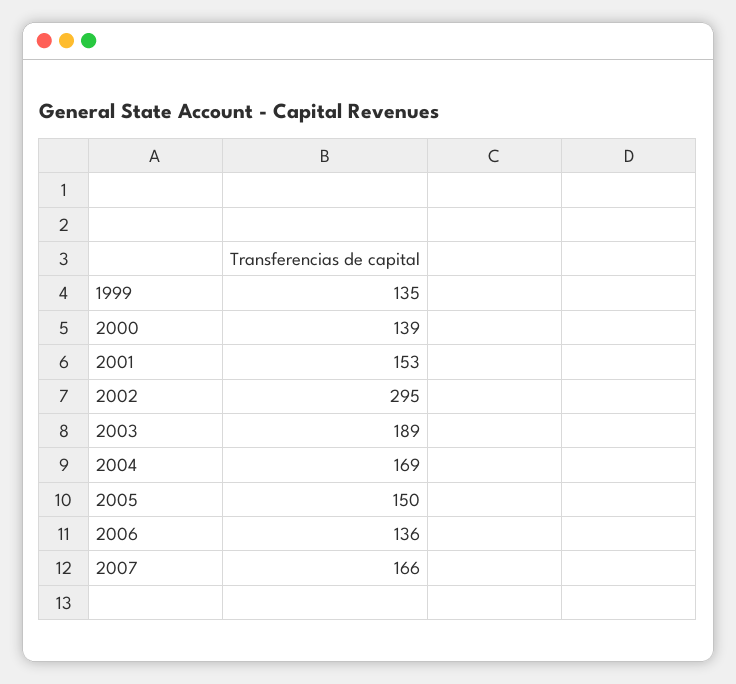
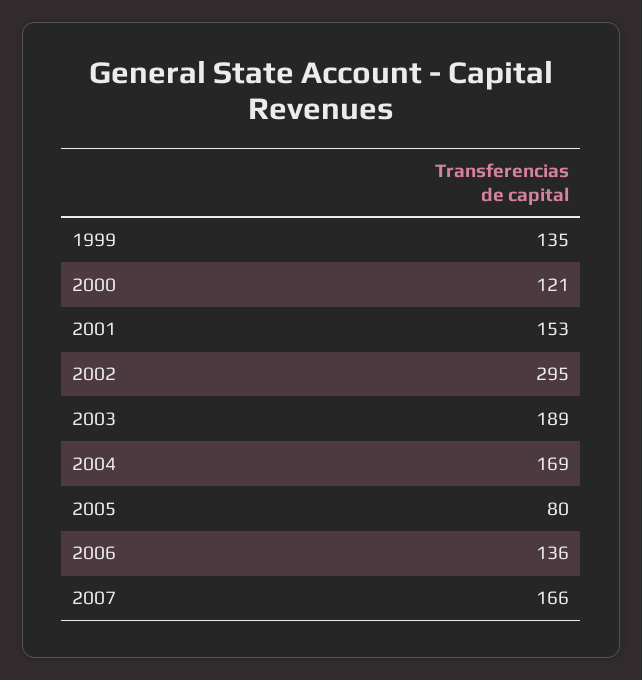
2000: 139 -> 121
2005: 150 -> 80

